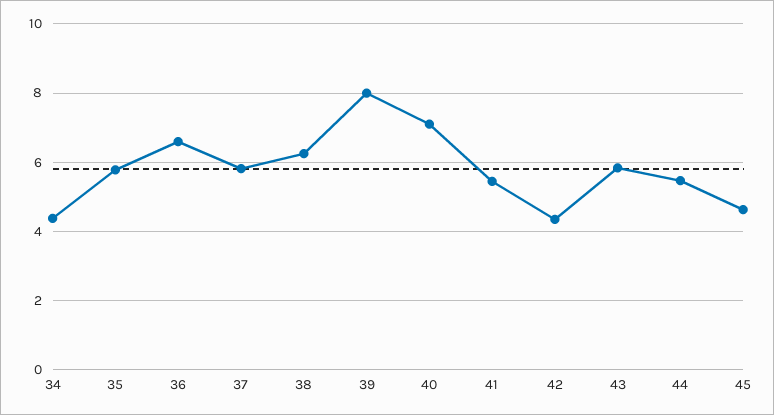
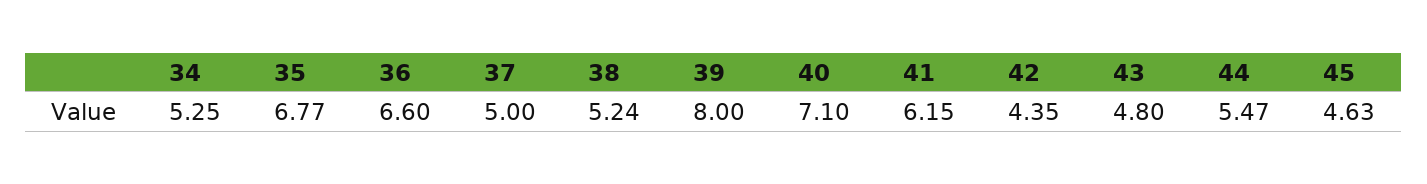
34: 4.4 -> 5.25
35: 5.8 -> 6.77
37: 5.8 -> 5
38: 6.2 -> 5.24
41: 5.4 -> 6.15
43: 5.8 -> 4.8

